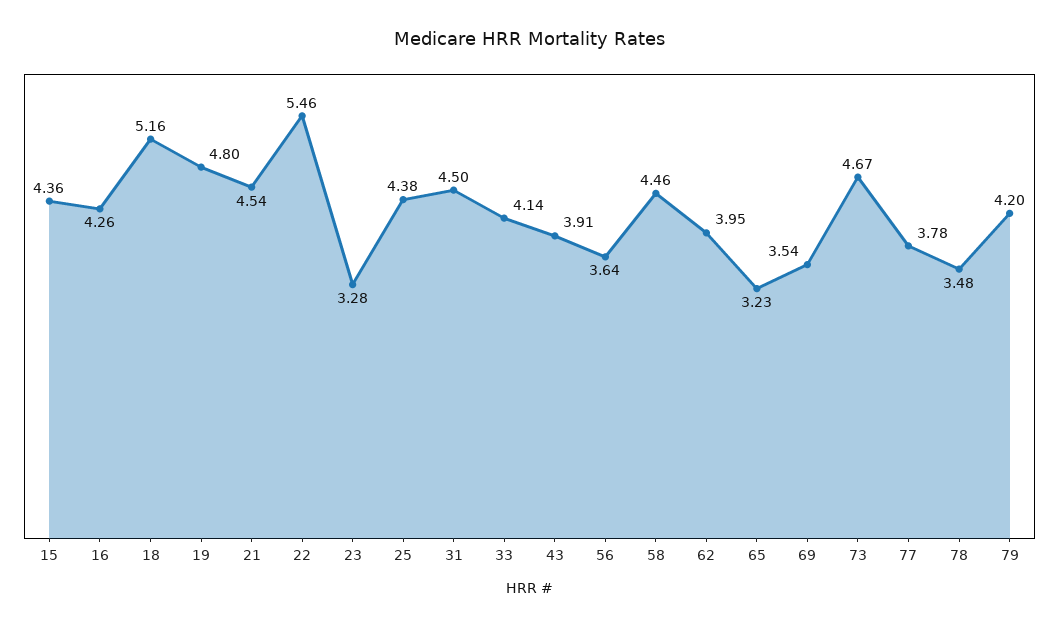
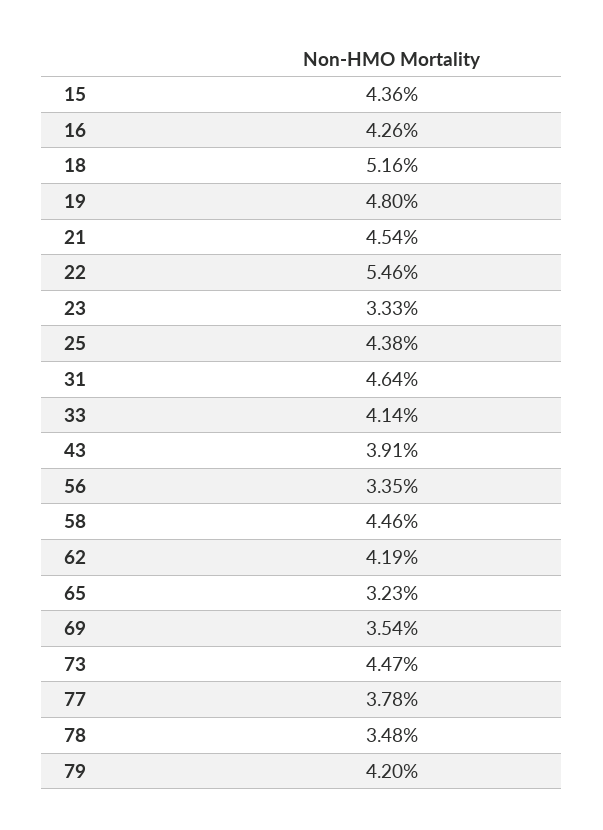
23: 3.28 -> 3.33
31: 4.5 -> 4.64
56: 3.64 -> 3.35
62: 3.95 -> 4.19
73: 4.67 -> 4.47

